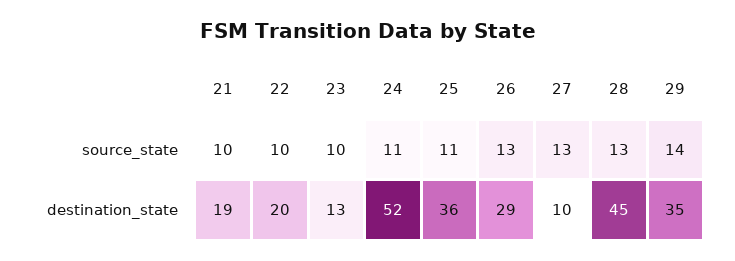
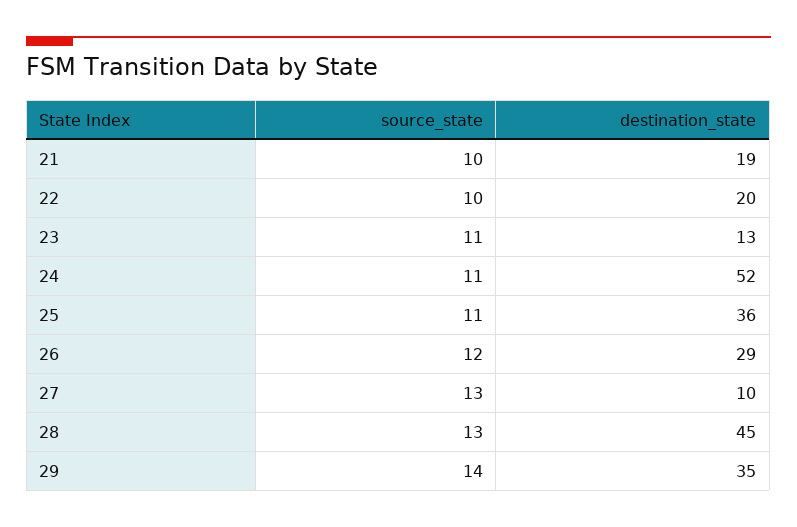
23, source_state: 10 -> 11
26, source_state: 13 -> 12

